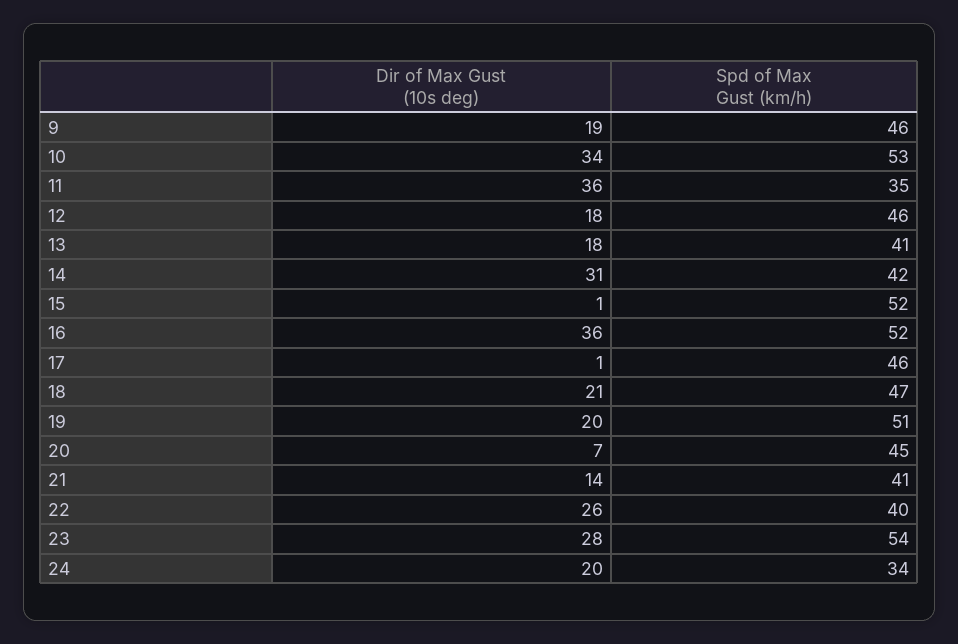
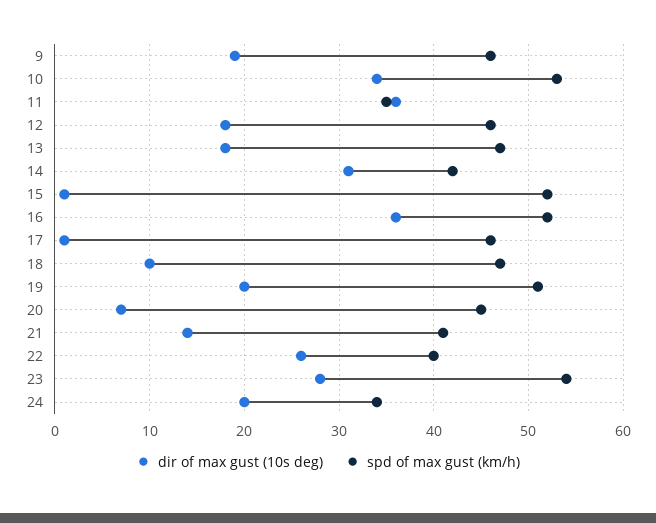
Spd of Max Gust (km/h), 13: 41 -> 47
Dir of Max Gust (10s deg), 18: 21 -> 10

